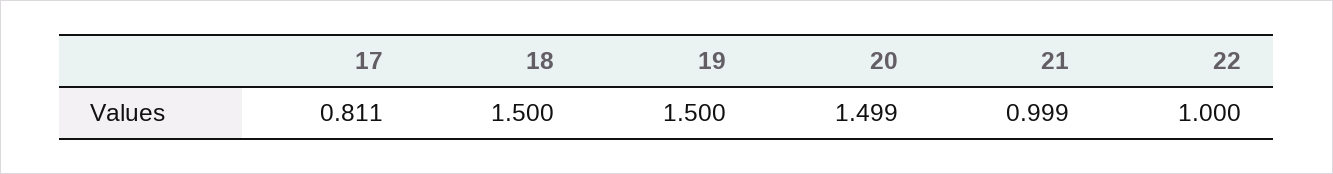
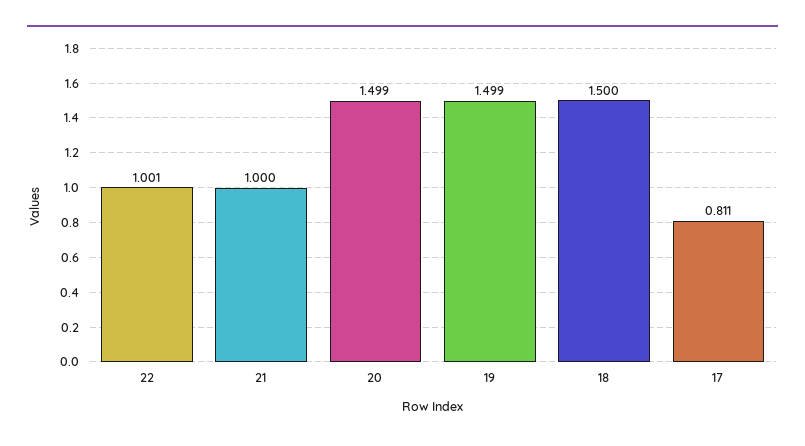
19: 1.5 -> 1.499
21: 0.999 -> 1
22: 1 -> 1.001

